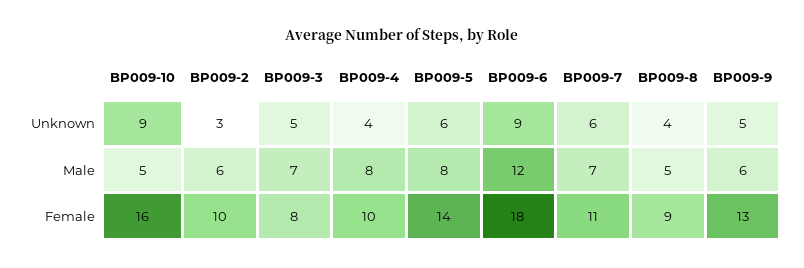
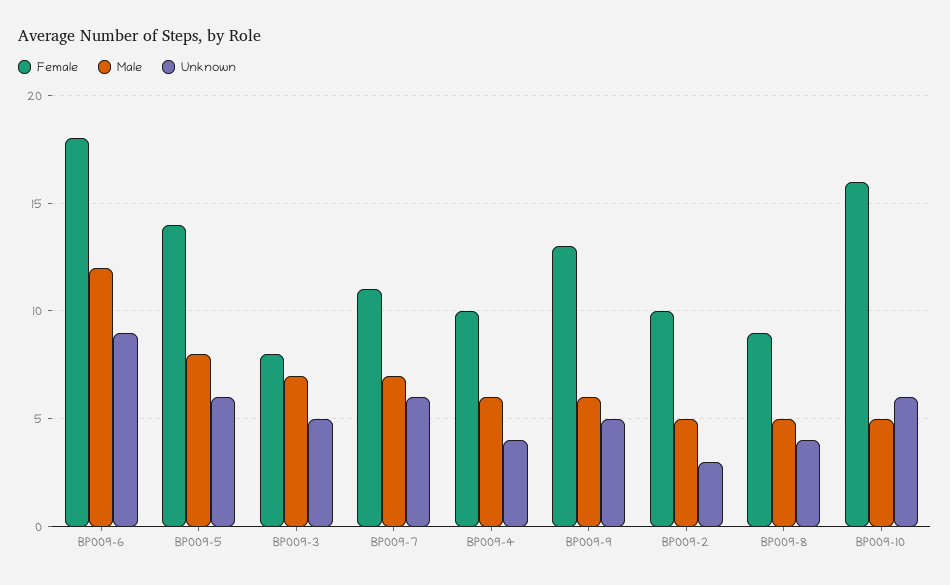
Unknown, BP009-10: 9 -> 6
Male, BP009-2: 6 -> 5
Male, BP009-4: 8 -> 6

